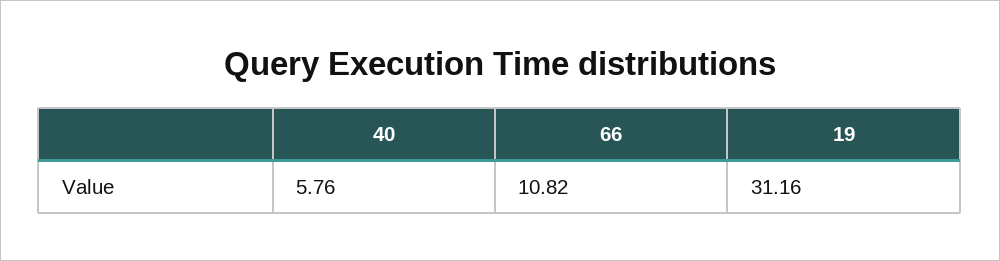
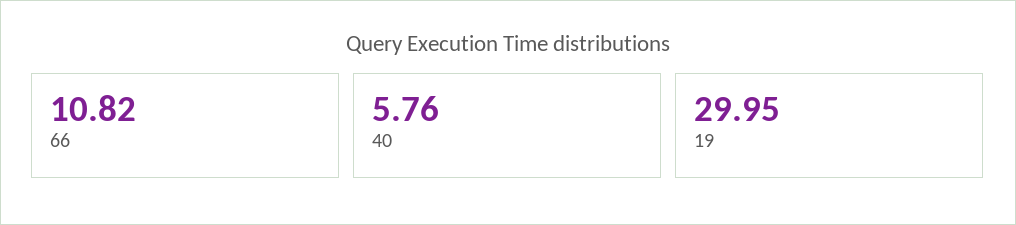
19: 31.16 -> 29.95

